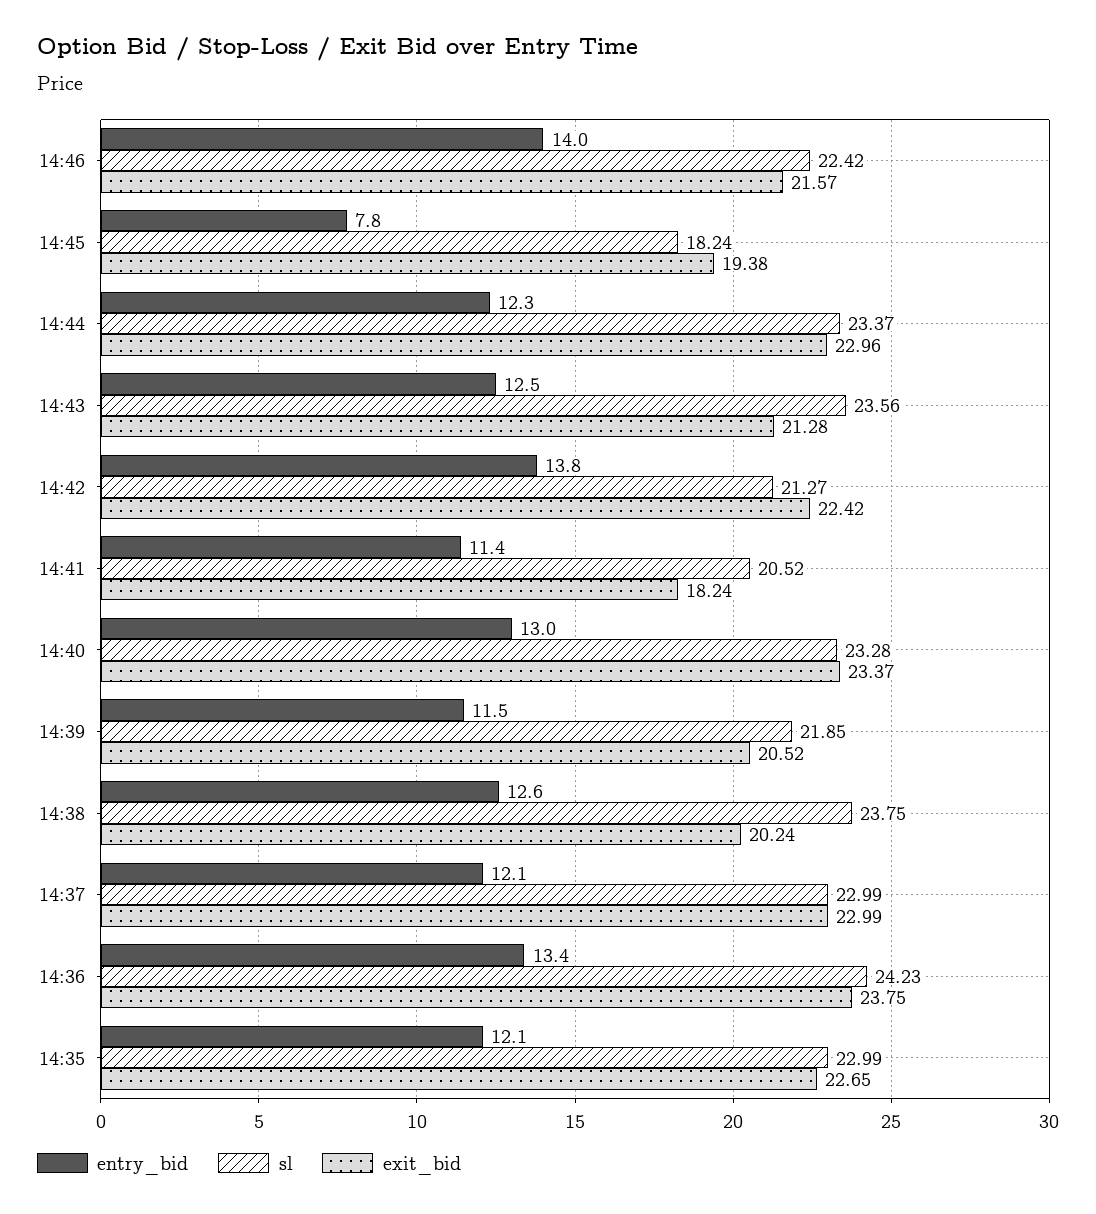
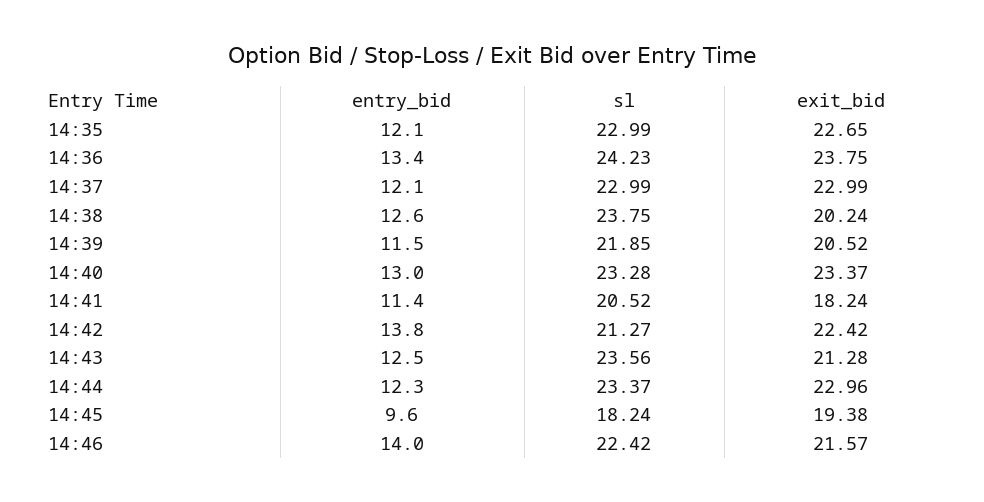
entry_bid, 14:45: 7.8 -> 9.6

